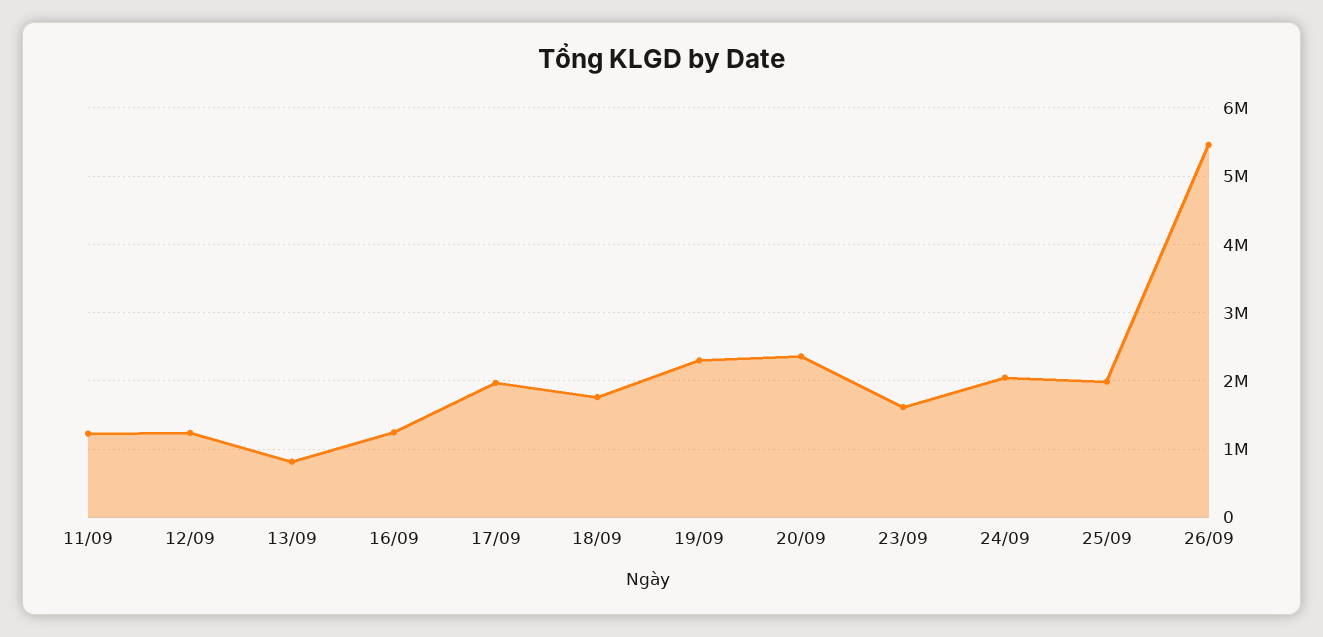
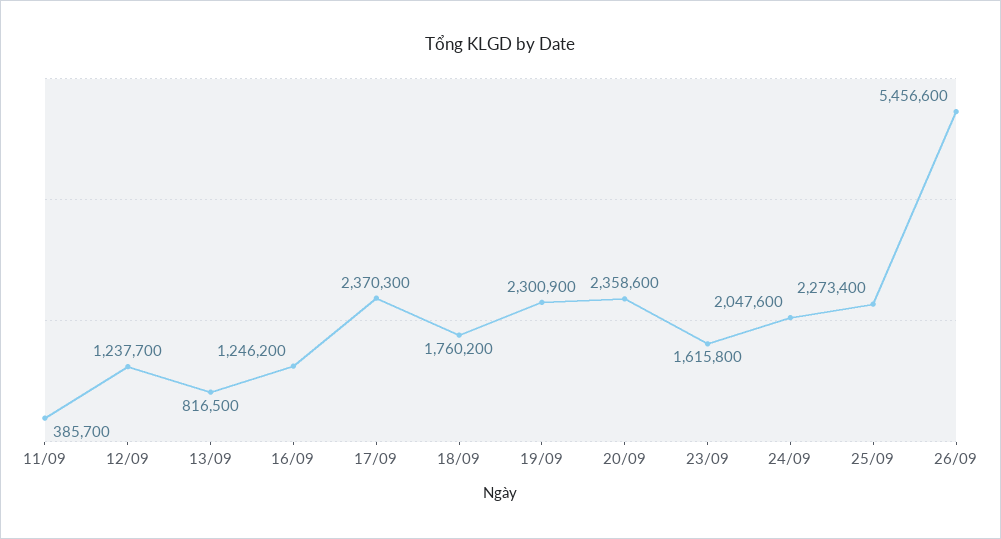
11/09: 1200000 -> 385700
17/09: 2000000 -> 2370300
25/09: 2000000 -> 2273400

